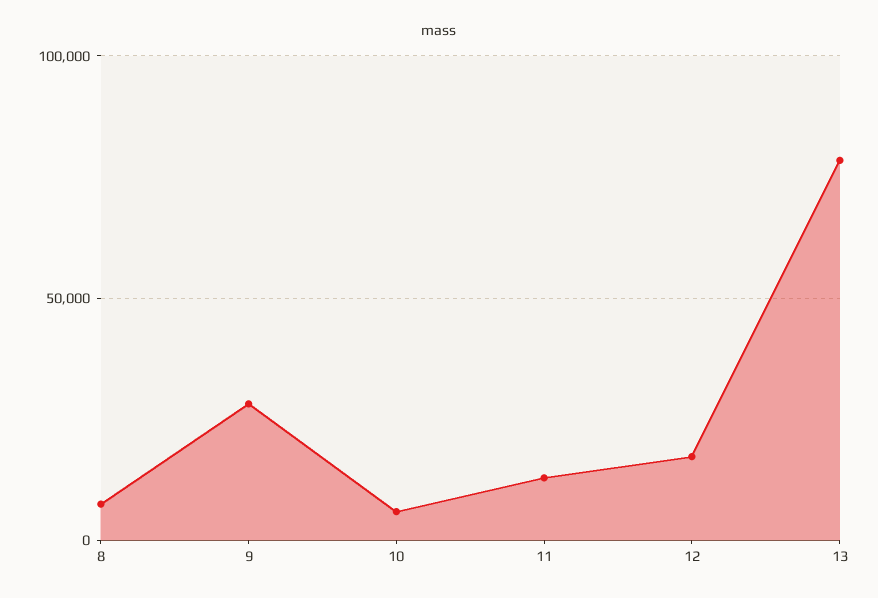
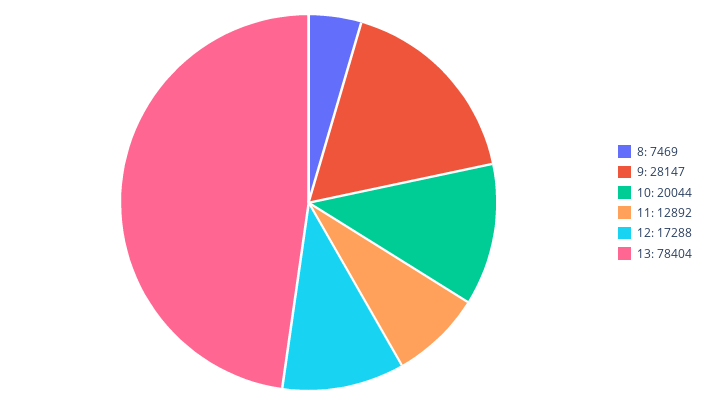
10: 5000 -> 20044

